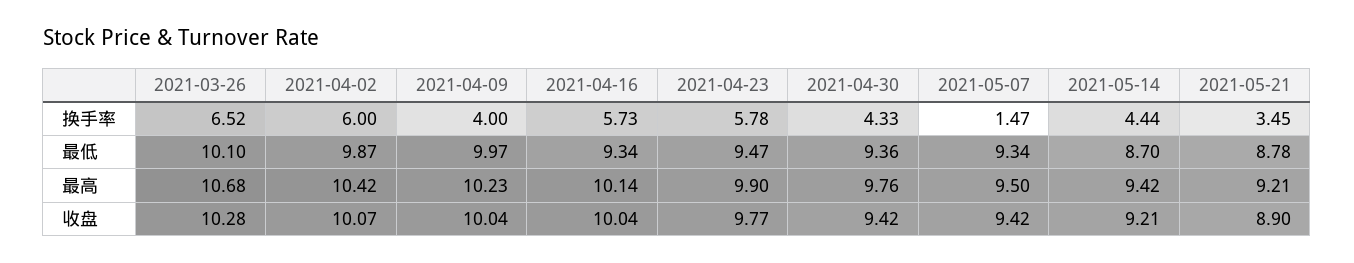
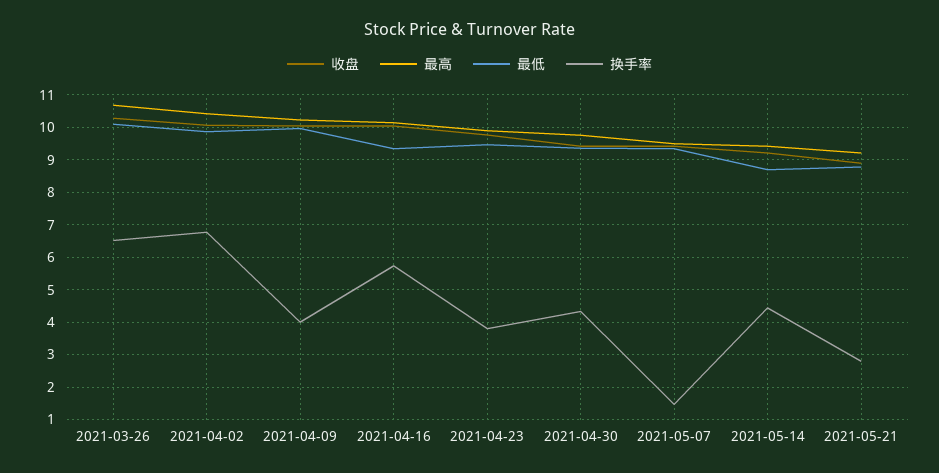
换手率, 2021-04-02: 6 -> 6.8
换手率, 2021-04-23: 5.78 -> 3.8
换手率, 2021-05-21: 3.45 -> 2.8

